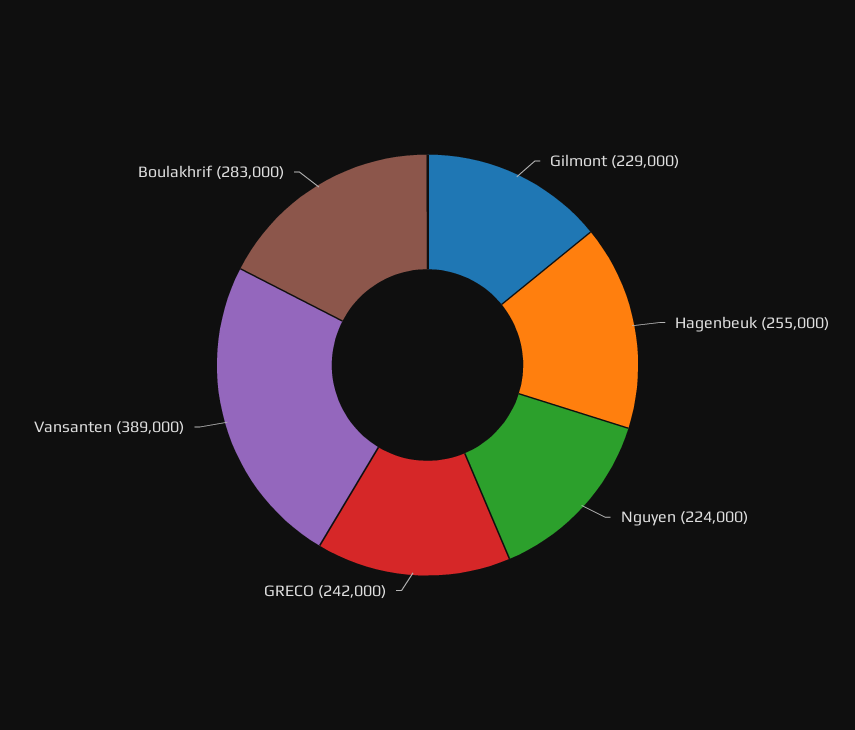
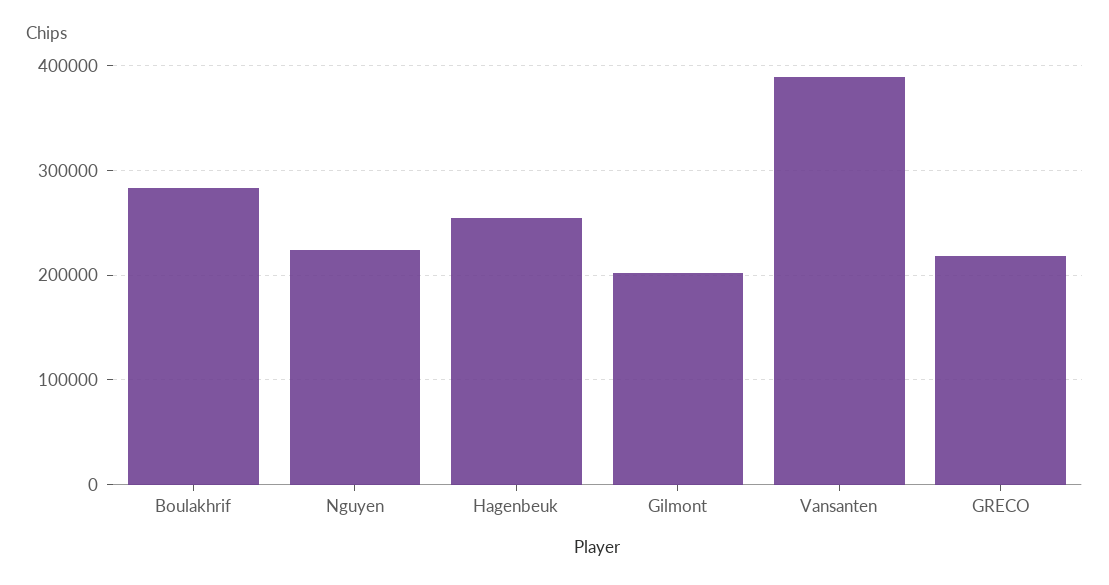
Gilmont: 229000 -> 200000
GRECO: 242000 -> 220000

